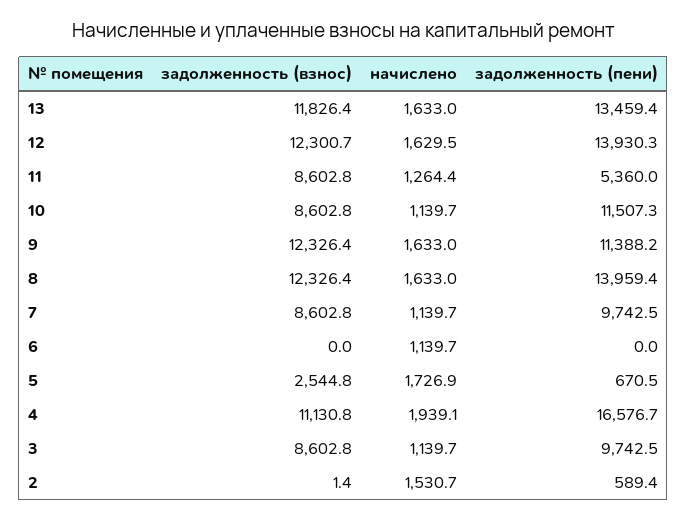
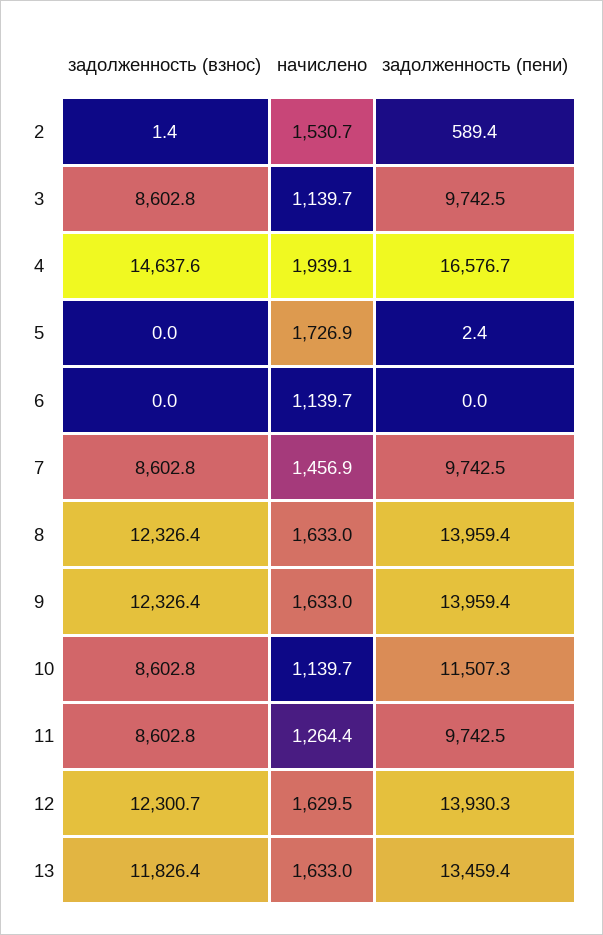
задолженность (пени), 11: 5360 -> 9742.5
задолженность (пени), 9: 11388.2 -> 13959.4
начислено, 7: 1139.7 -> 1456.9
задолженность (взнос), 5: 2544.8 -> 0
задолженность (пени), 5: 670.5 -> 2.4
задолженность (взнос), 4: 11130.8 -> 14637.6

